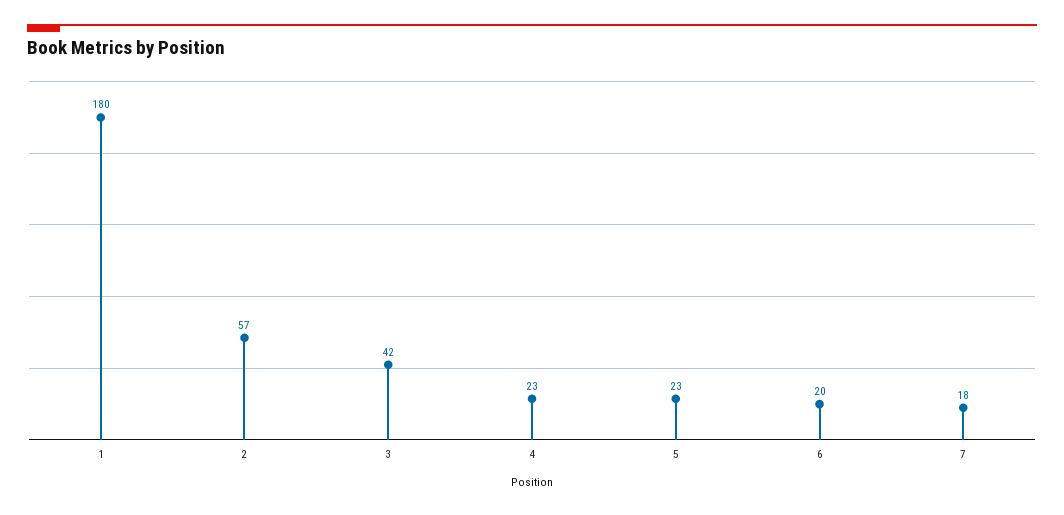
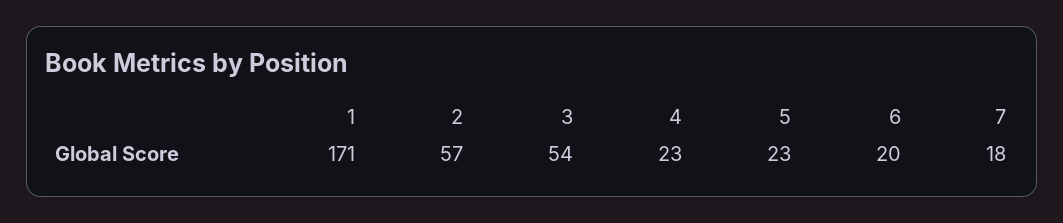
1: 180 -> 171
3: 42 -> 54

